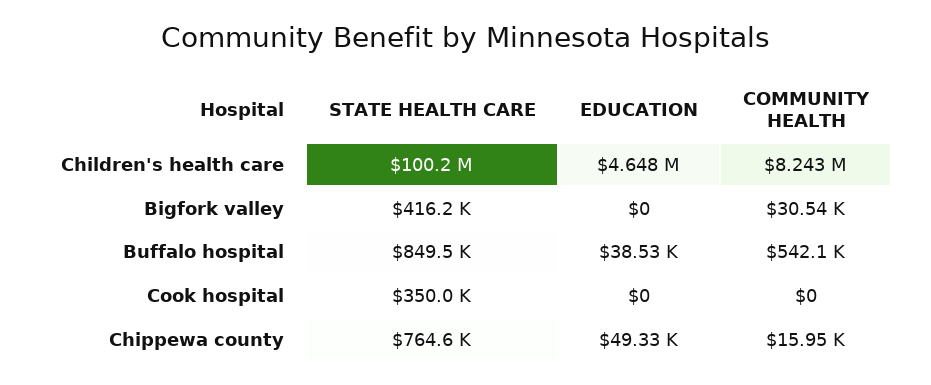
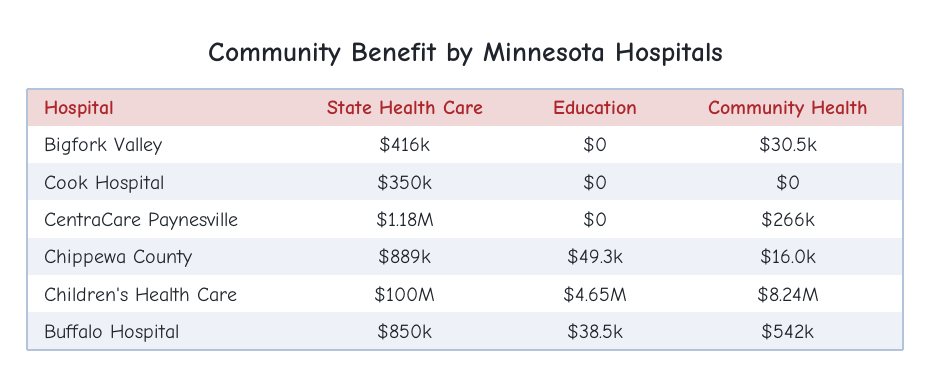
STATE HEALTH CARE, Chippewa county: 764600 -> 889000
STATE HEALTH CARE, CentraCare Paynesville: none -> 1180000
EDUCATION, CentraCare Paynesville: none -> 0
COMMUNITY HEALTH, CentraCare Paynesville: none -> 266000

